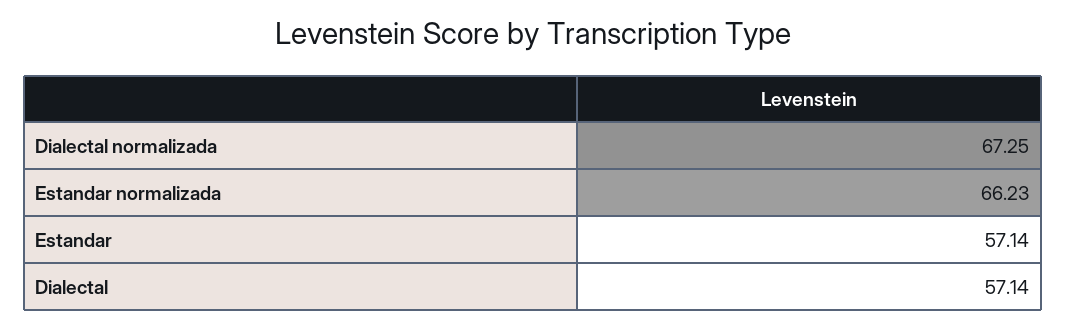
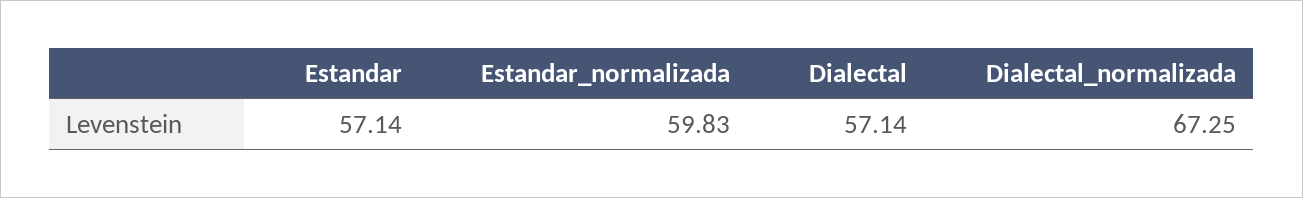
Estandar normalizada: 66.23 -> 59.83

